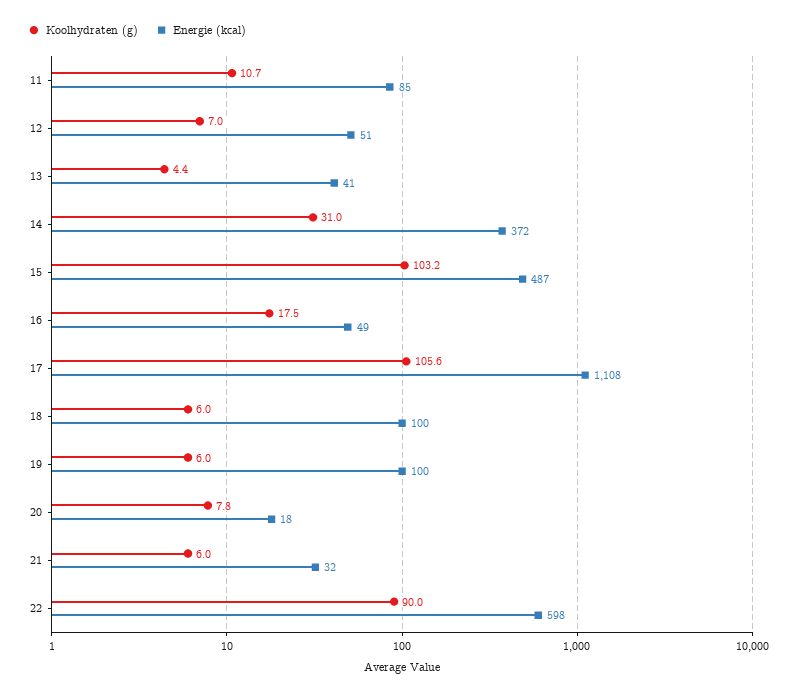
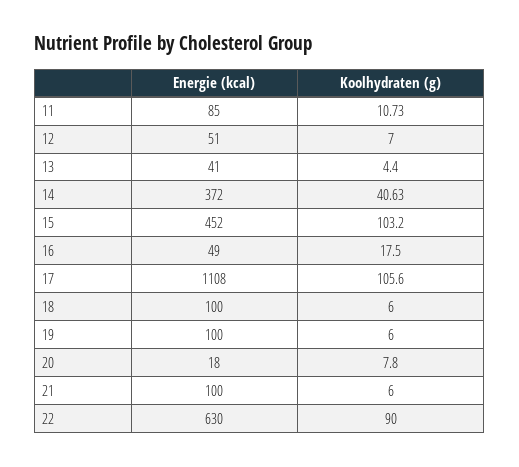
Koolhydraten (g), 14: 31 -> 40.63
Energie (kcal), 15: 487 -> 452
Energie (kcal), 21: 32 -> 100
Energie (kcal), 22: 598 -> 630

